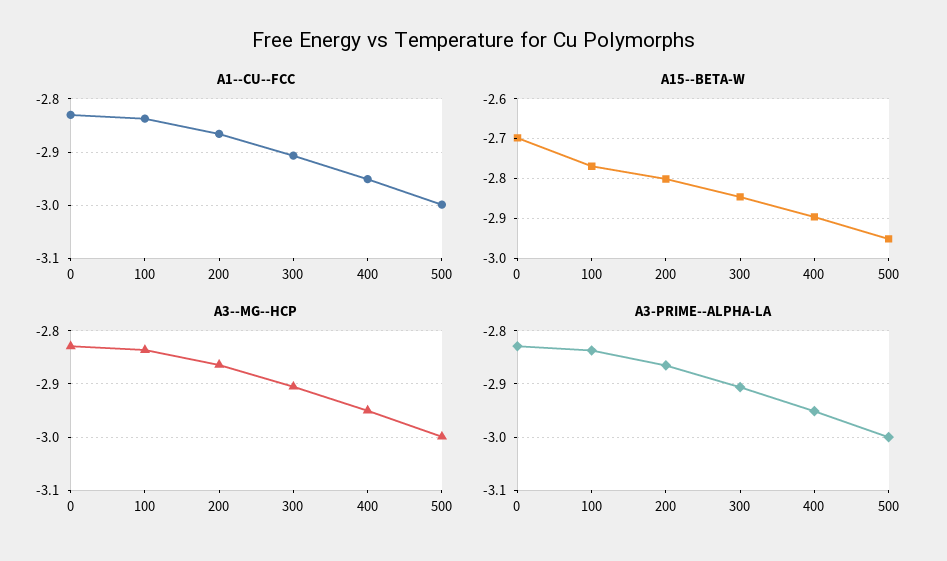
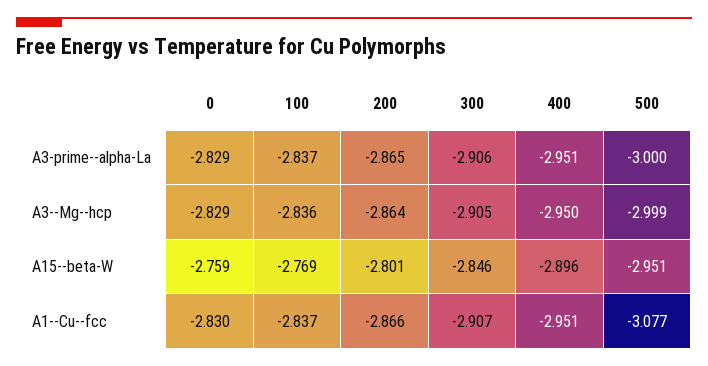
A1--CU--FCC, 500: -3 -> -3.077
A15--BETA-W, 0: -2.7 -> -2.759

